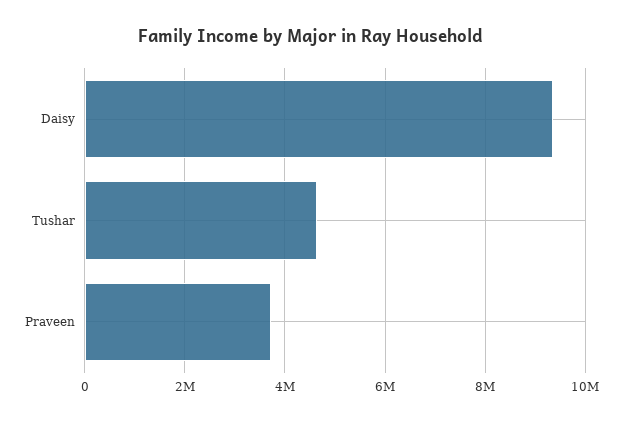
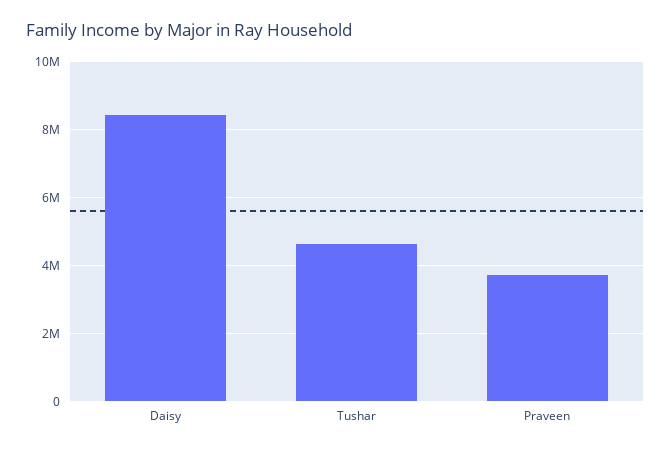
Daisy: 9400000 -> 8400000

